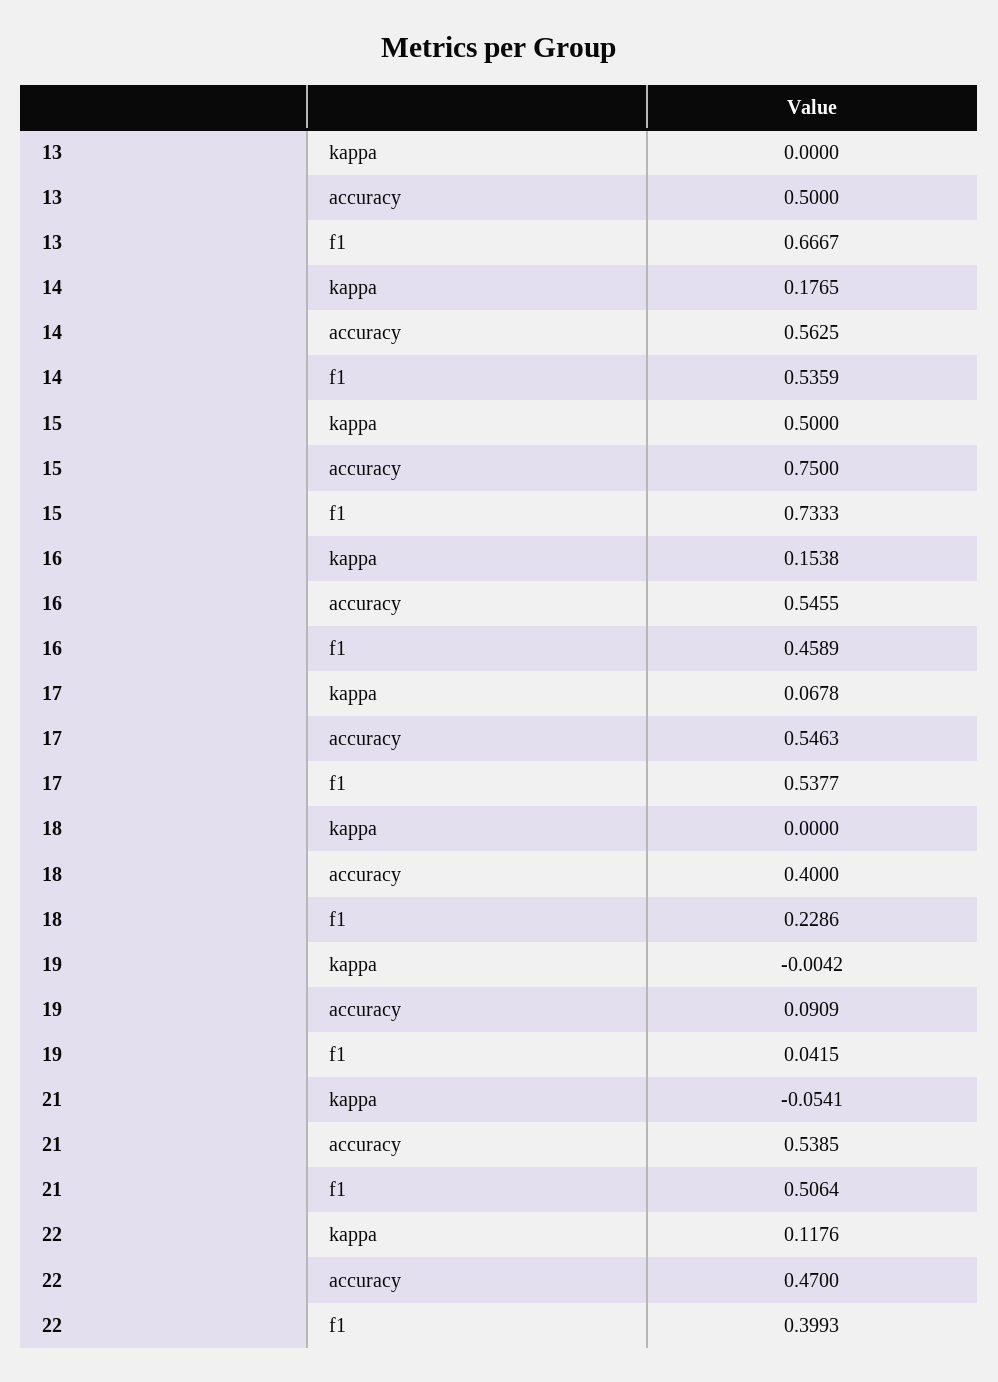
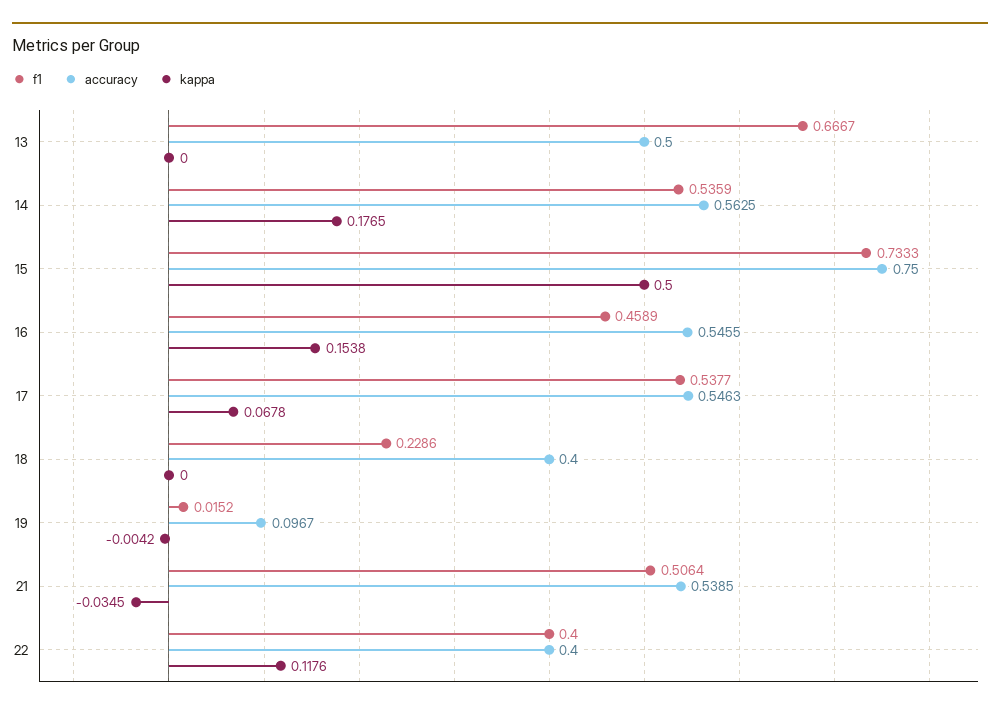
accuracy, 19: 0.0909 -> 0.0967
f1, 19: 0.0415 -> 0.0152
kappa, 21: -0.0541 -> -0.0345
accuracy, 22: 0.47 -> 0.4
f1, 22: 0.3993 -> 0.4

